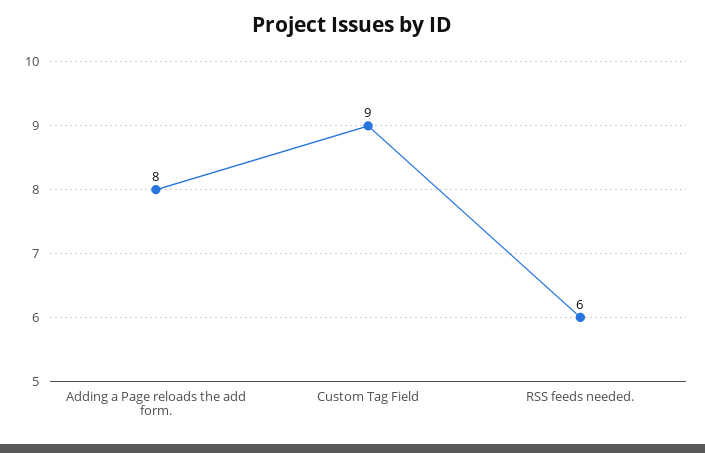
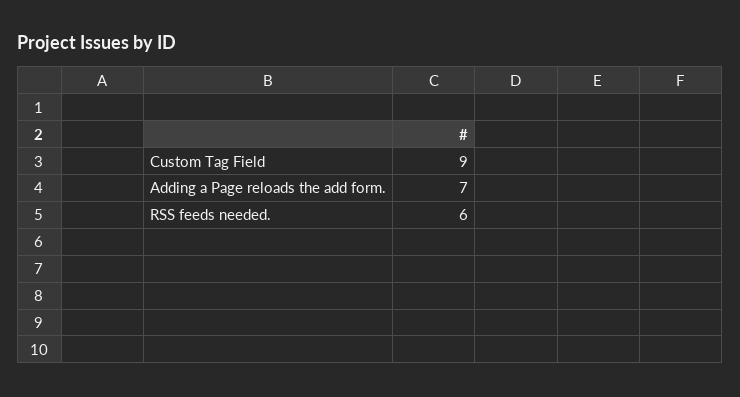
Adding a Page reloads the add form.: 8 -> 7

